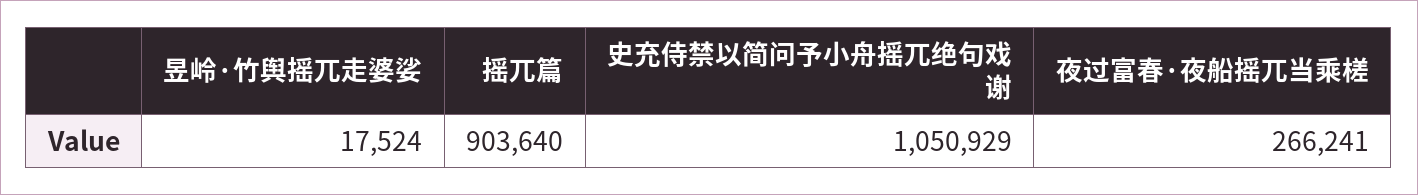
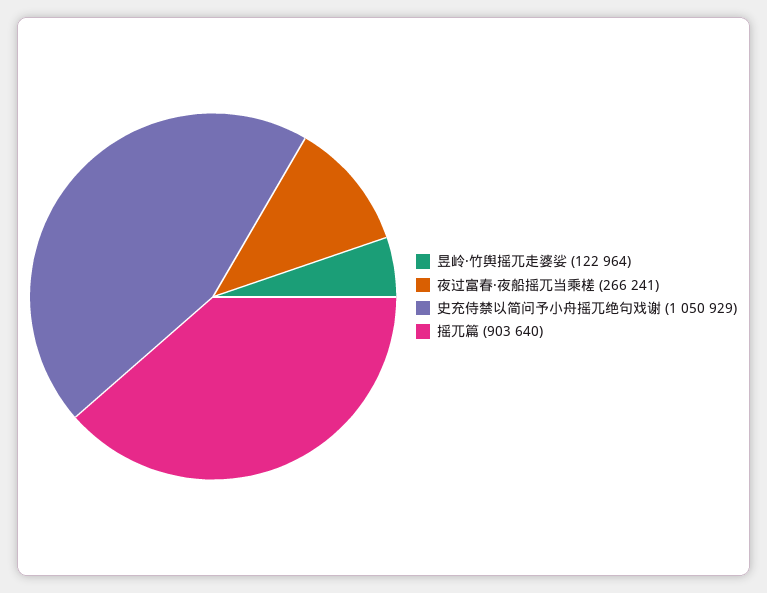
昱岭·竹舆摇兀走婆娑: 17524 -> 122964

